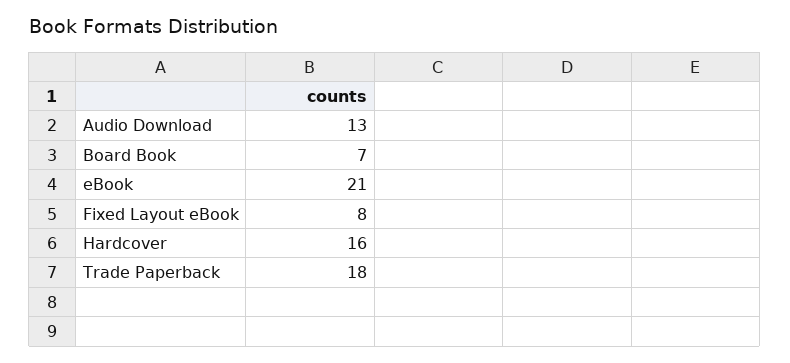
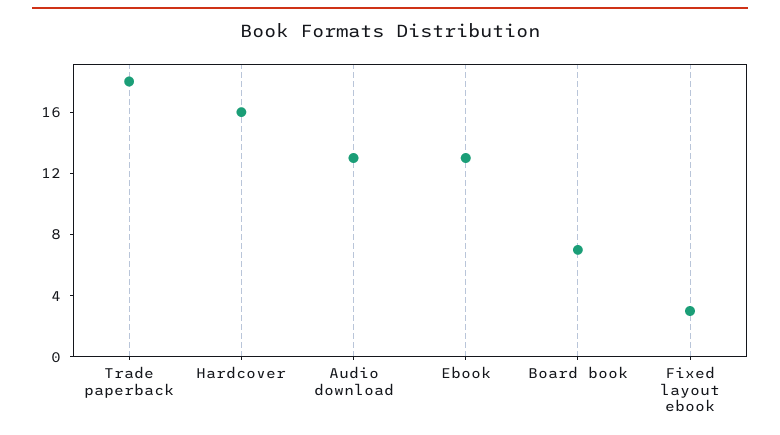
eBook: 21 -> 13
Fixed Layout eBook: 8 -> 3

